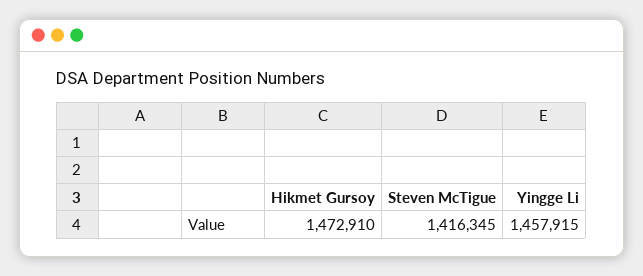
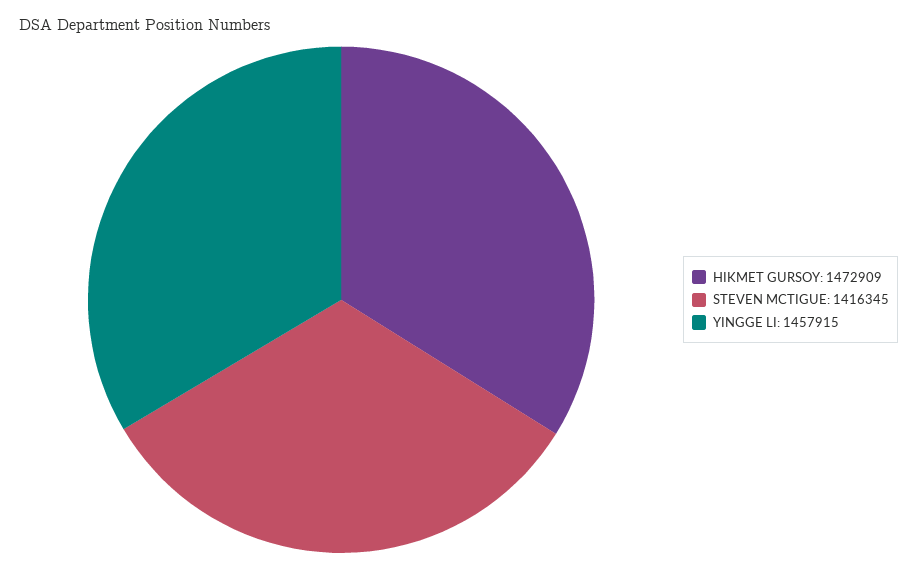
Hikmet Gursoy: 1472910 -> 1472909

